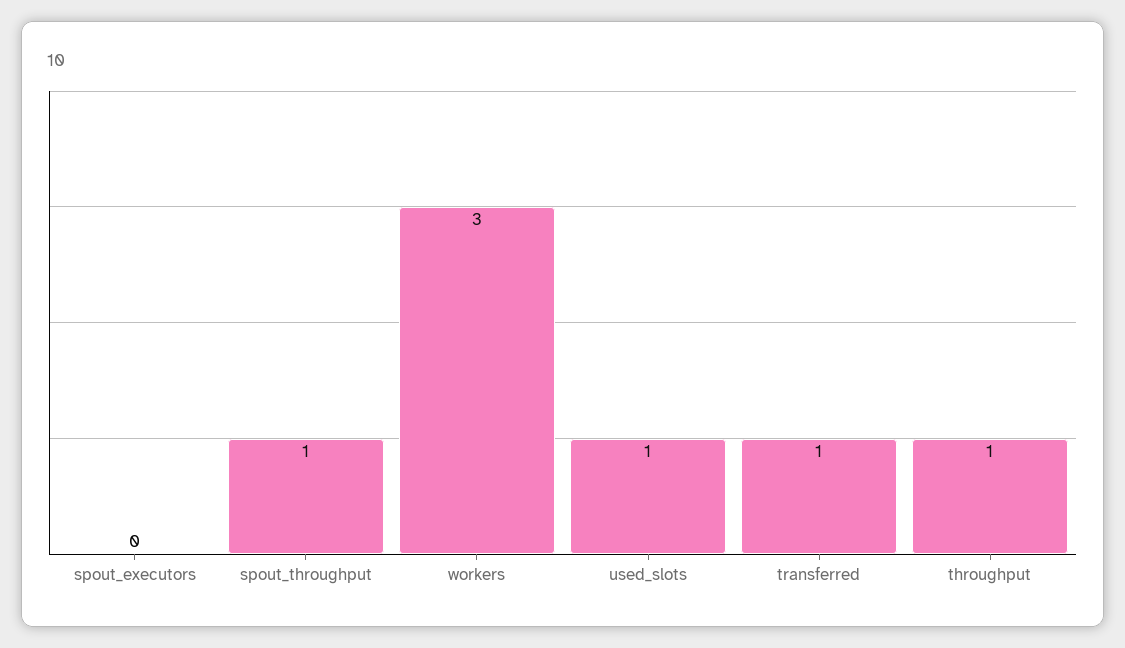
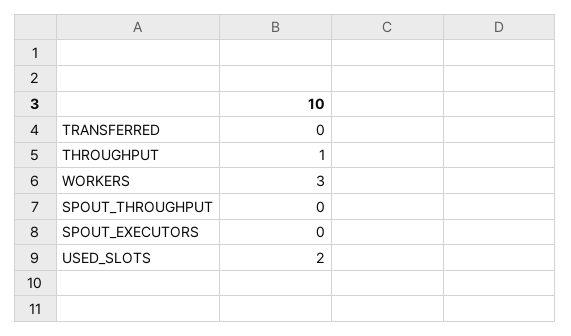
spout_throughput: 1 -> 0
used_slots: 1 -> 2
transferred: 1 -> 0

